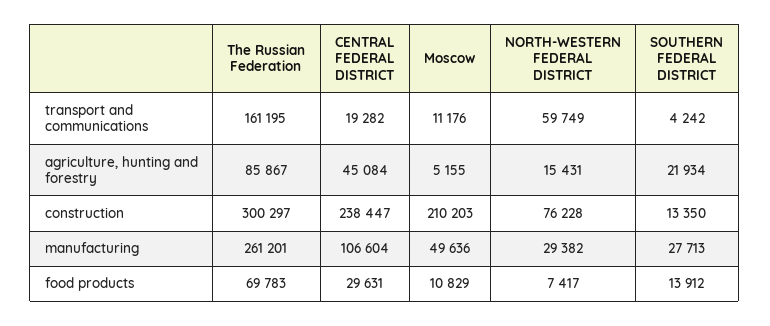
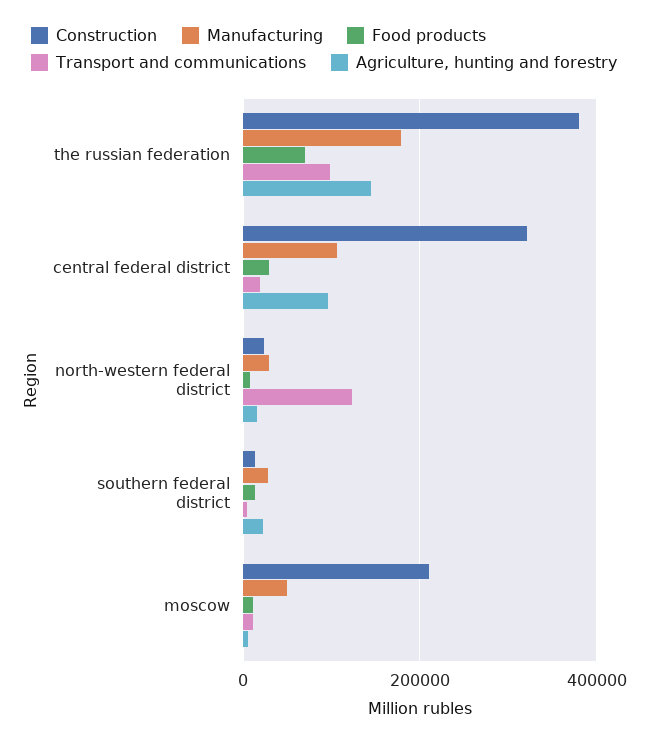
transport and communications, The Russian Federation: 161195 -> 100000
transport and communications, NORTH-WESTERN FEDERAL DISTRICT: 59749 -> 120000
agriculture, hunting and forestry, The Russian Federation: 85867 -> 140000
agriculture, hunting and forestry, CENTRAL FEDERAL DISTRICT: 45084 -> 100000
construction, The Russian Federation: 300297 -> 380000
construction, CENTRAL FEDERAL DISTRICT: 238447 -> 320000
construction, NORTH-WESTERN FEDERAL DISTRICT: 76228 -> 20000
manufacturing, The Russian Federation: 261201 -> 180000

